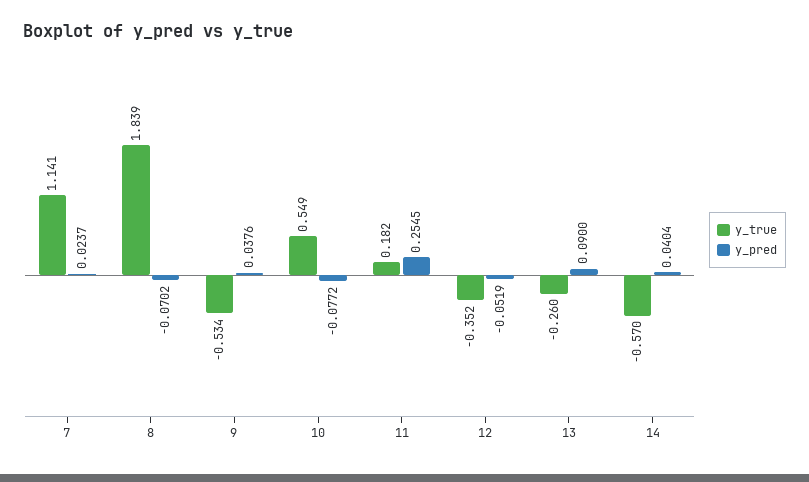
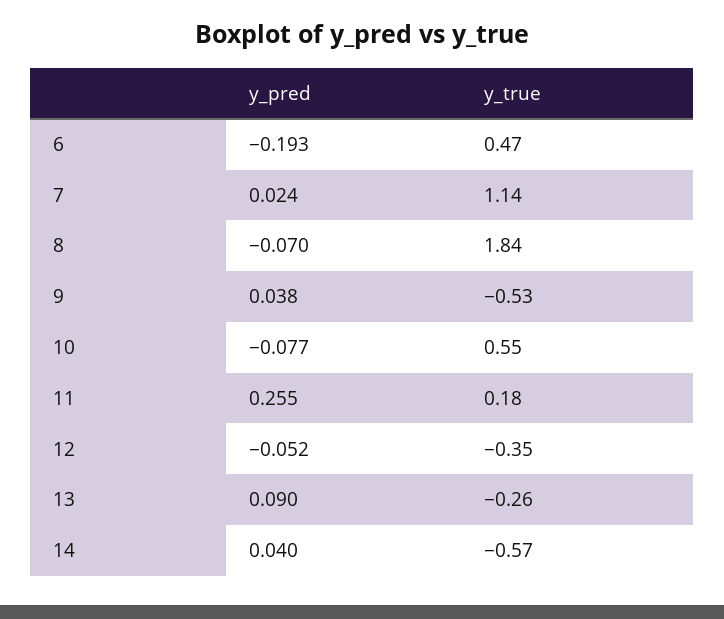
y_pred, 6: none -> -0.193
y_true, 6: none -> 0.47

